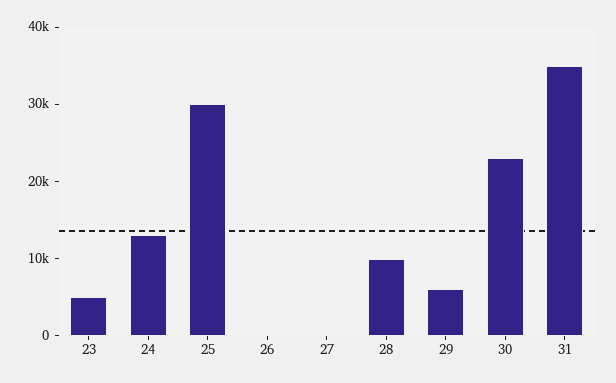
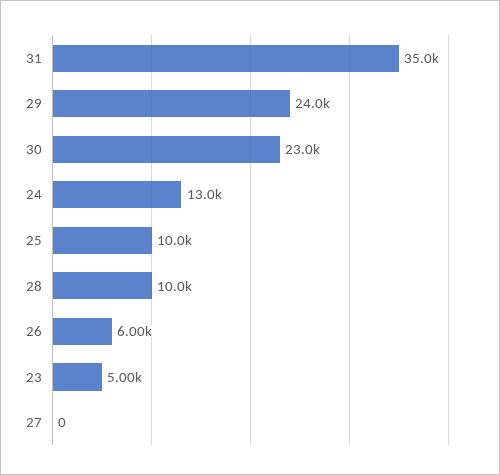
25: 30000 -> 10000
26: 0 -> 6000
29: 6000 -> 24000

